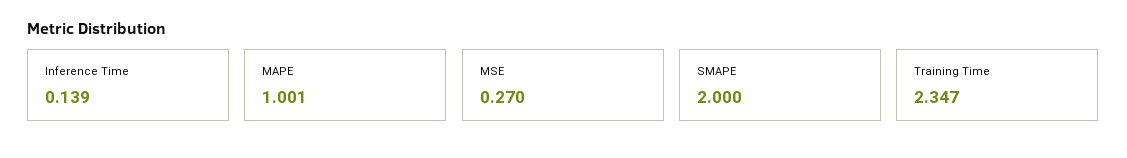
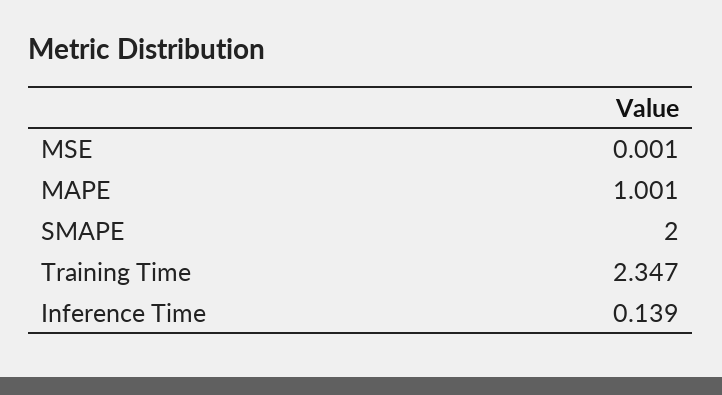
MSE: 0.27 -> 0.001

